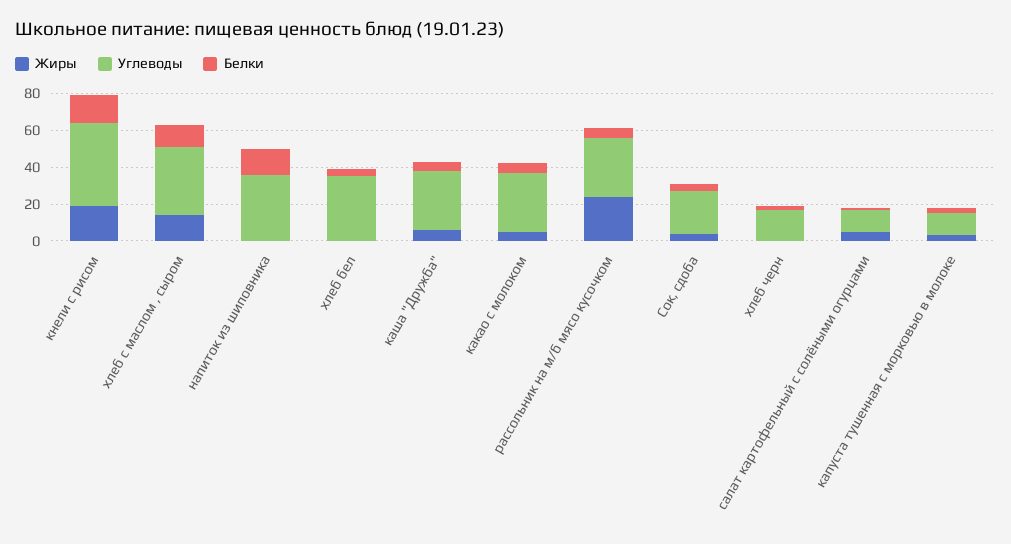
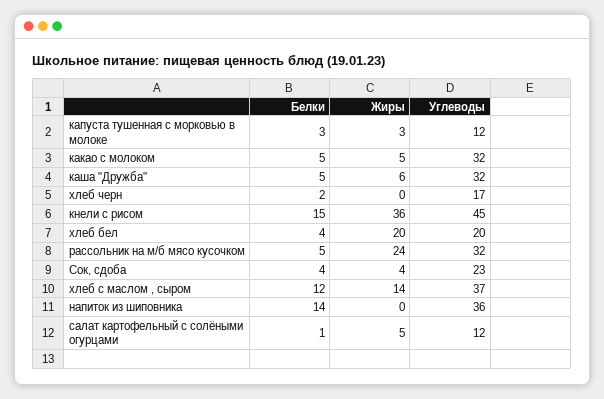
Жиры, кнели с рисом: 20 -> 36
Жиры, хлеб бел: 0 -> 20
Углеводы, хлеб бел: 35 -> 20

